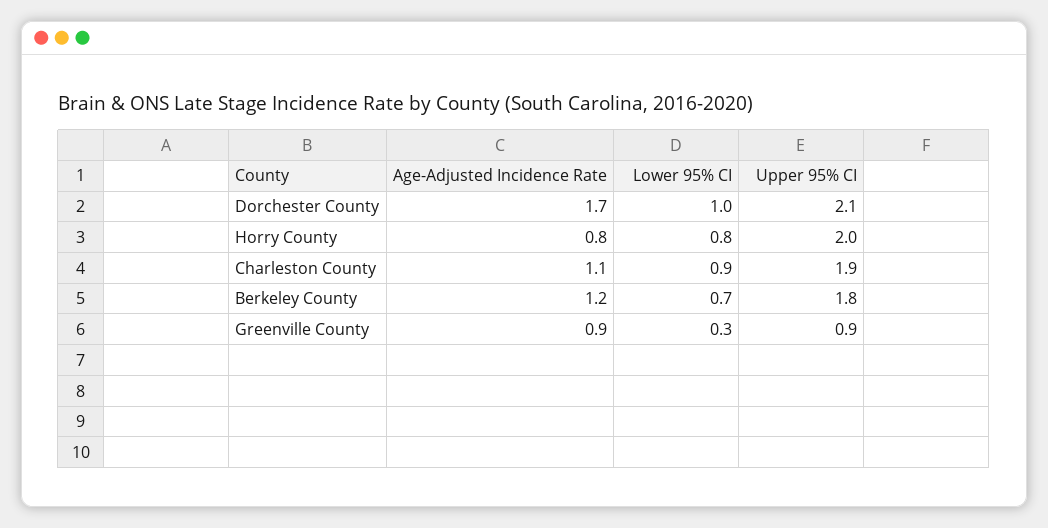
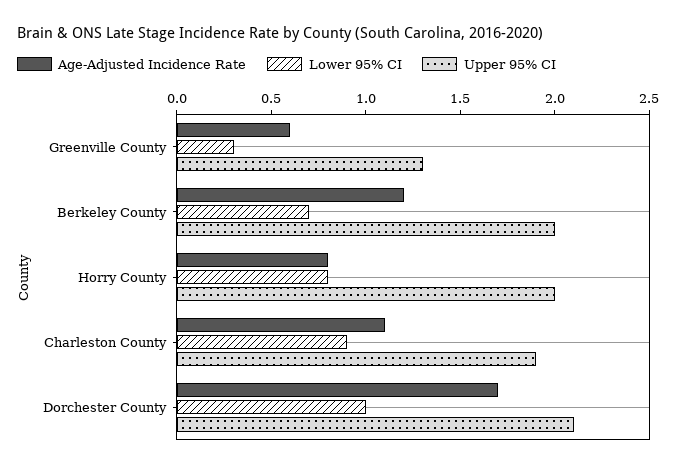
Upper 95% CI, Berkeley County: 1.8 -> 2
Age-Adjusted Incidence Rate, Greenville County: 0.9 -> 0.6
Upper 95% CI, Greenville County: 0.9 -> 1.3

